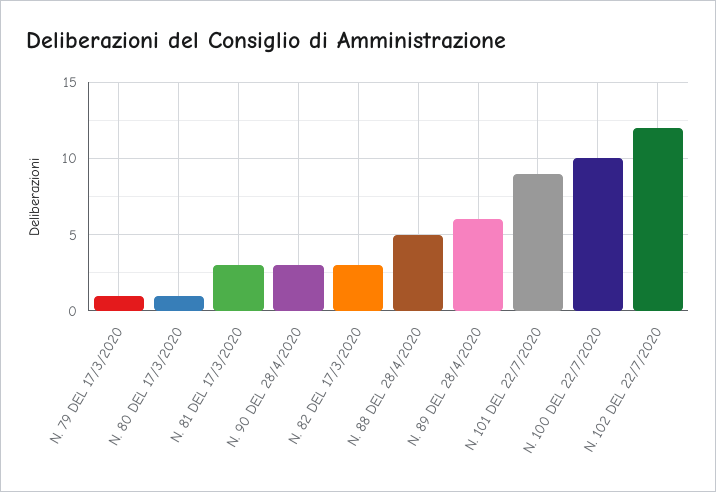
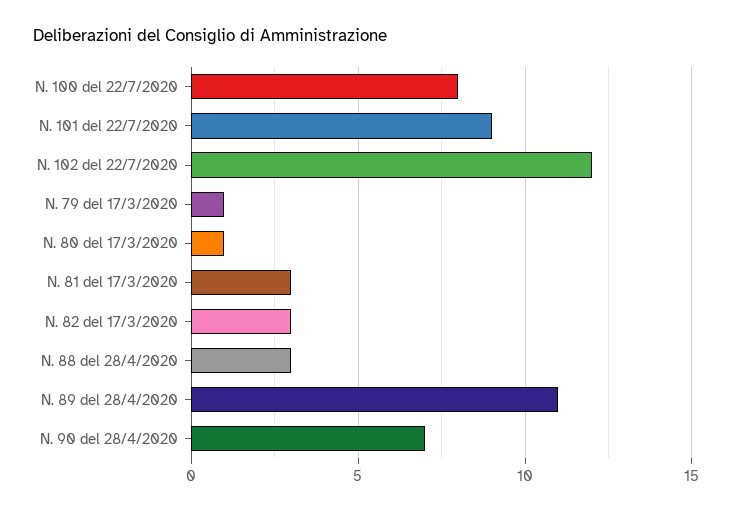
N. 90 DEL 28/4/2020: 3 -> 7
N. 88 DEL 28/4/2020: 5 -> 3
N. 89 DEL 28/4/2020: 6 -> 11
N. 100 DEL 22/7/2020: 10 -> 8

